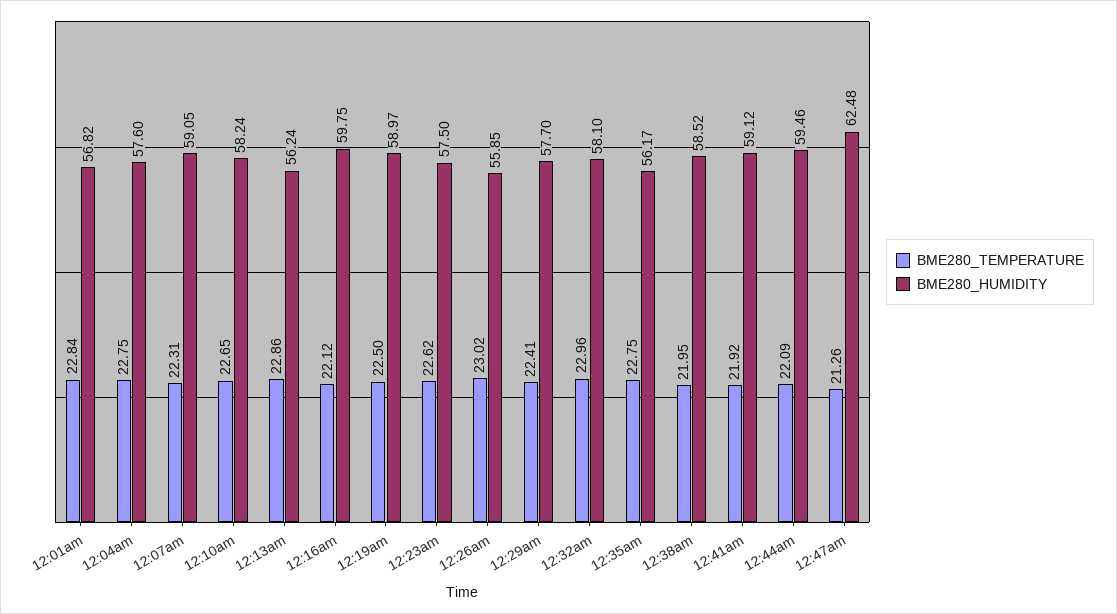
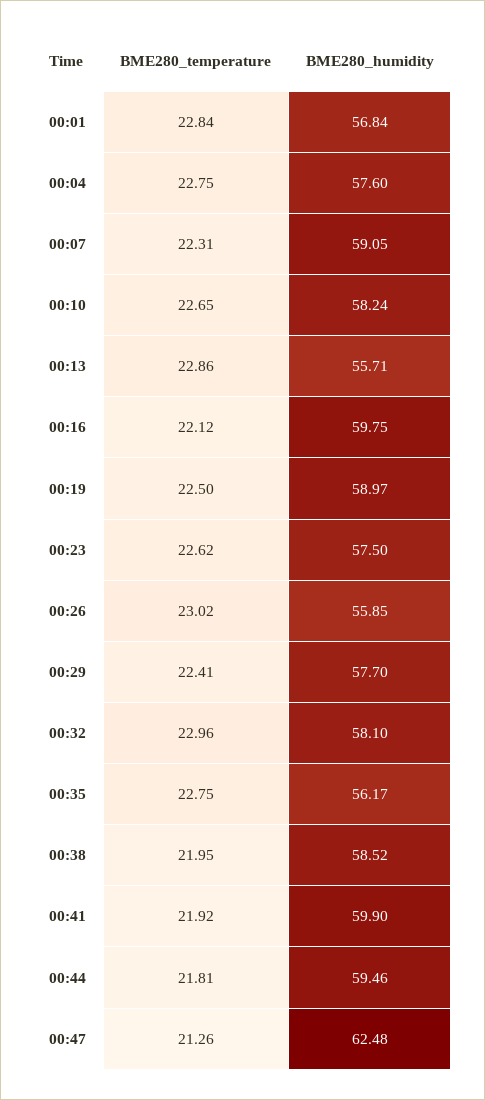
BME280_HUMIDITY, 12:01am: 56.82 -> 56.84
BME280_HUMIDITY, 12:13am: 56.24 -> 55.71
BME280_HUMIDITY, 12:41am: 59.12 -> 59.9
BME280_TEMPERATURE, 12:44am: 22.09 -> 21.81

